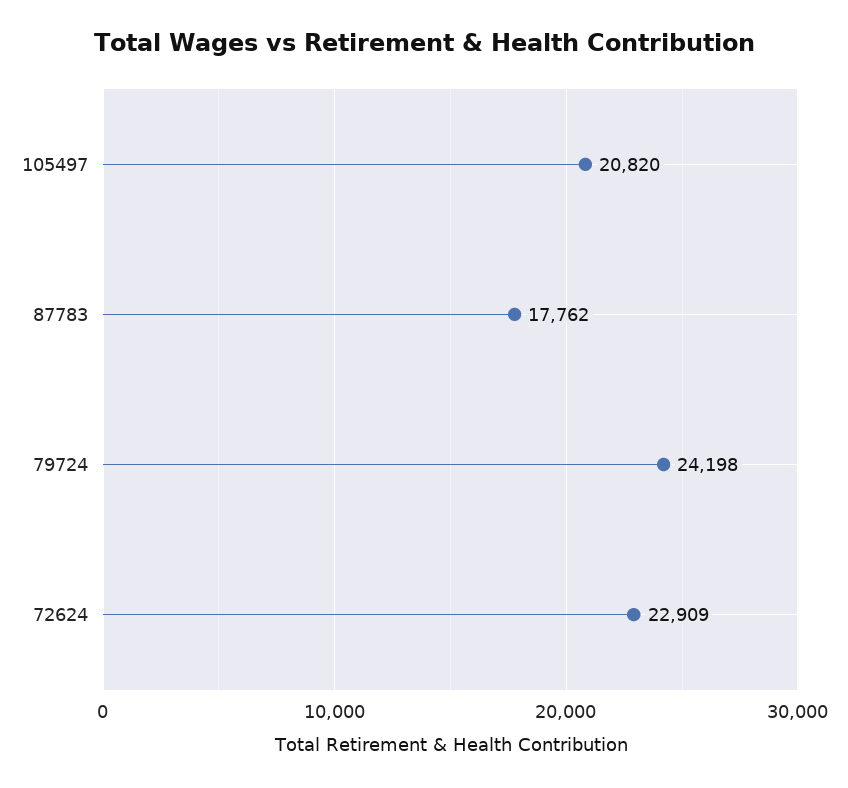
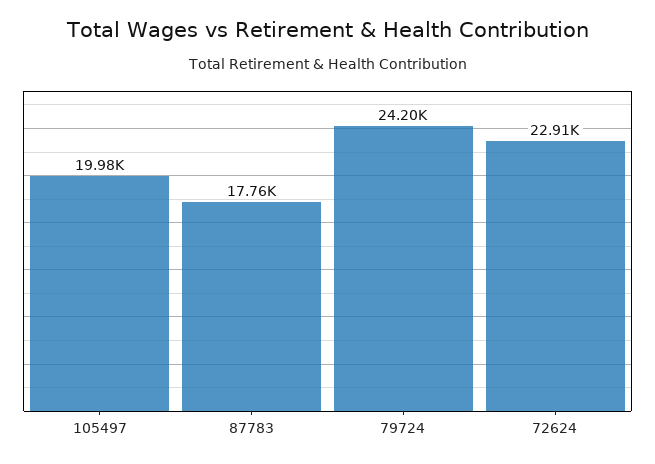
105497: 20820 -> 19980

